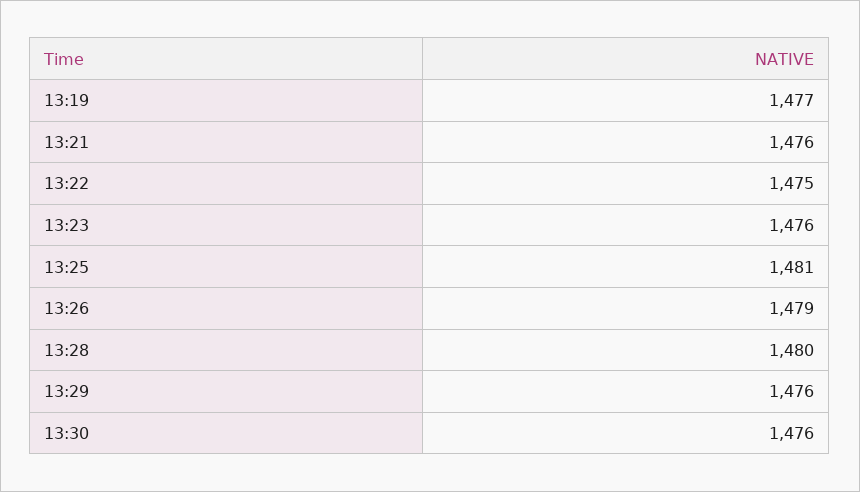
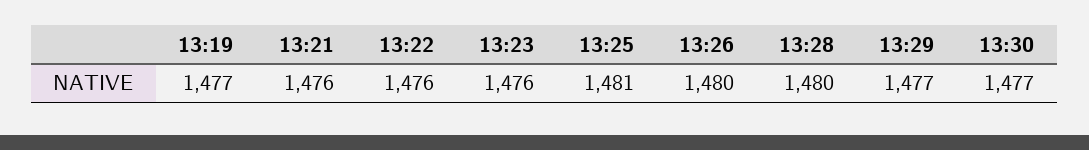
13:22: 1475 -> 1476
13:26: 1479 -> 1480
13:29: 1476 -> 1477
13:30: 1476 -> 1477

